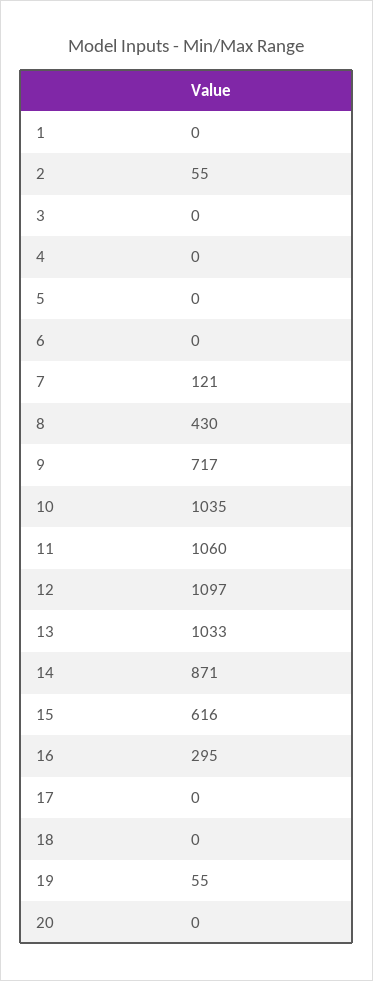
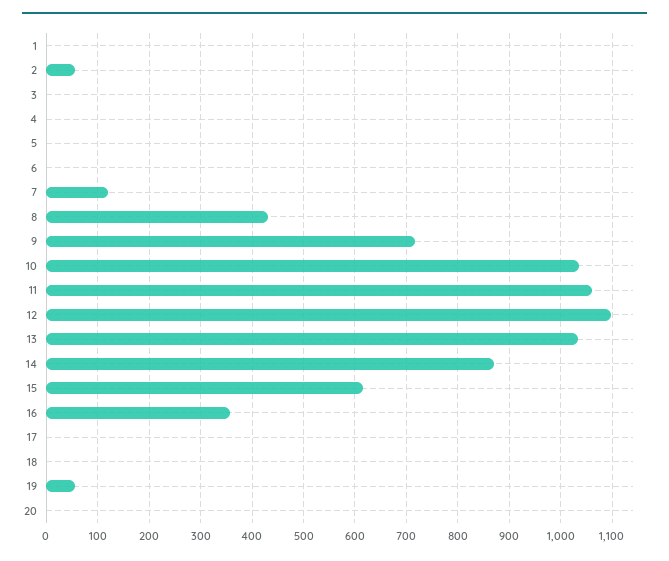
16: 295 -> 360

